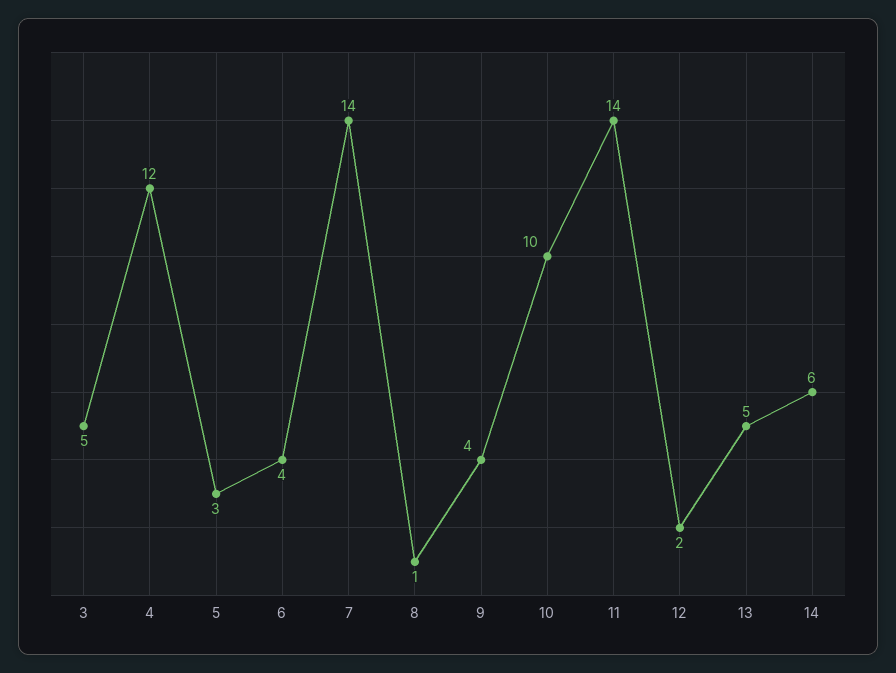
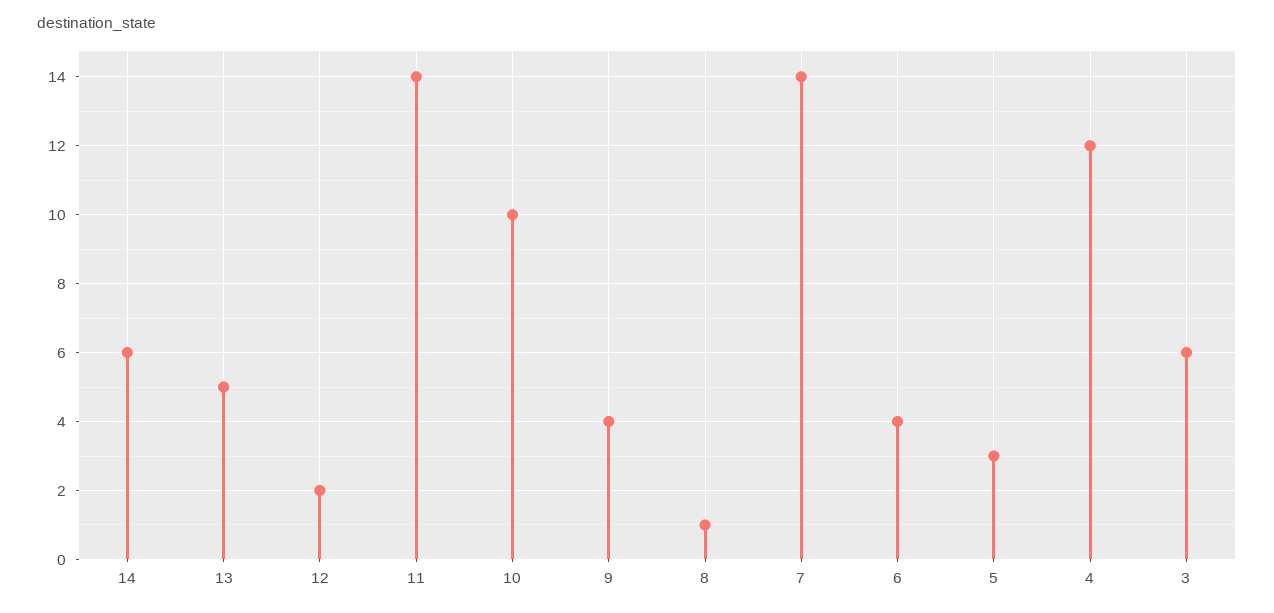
3: 5 -> 6

